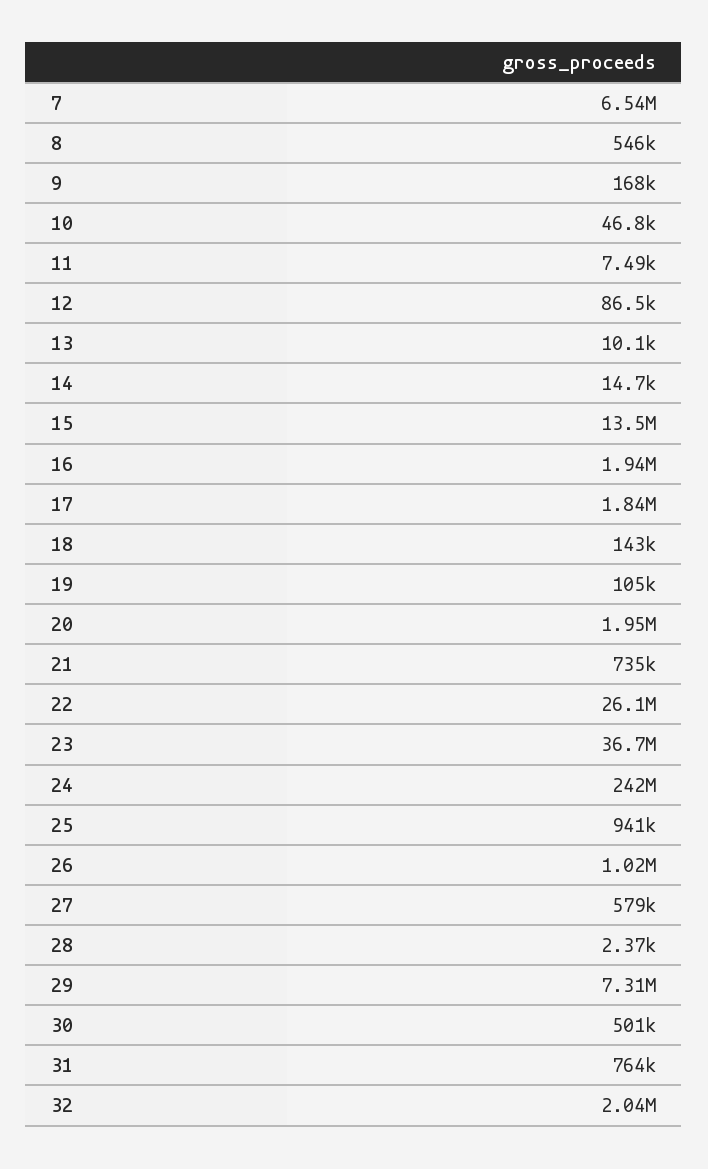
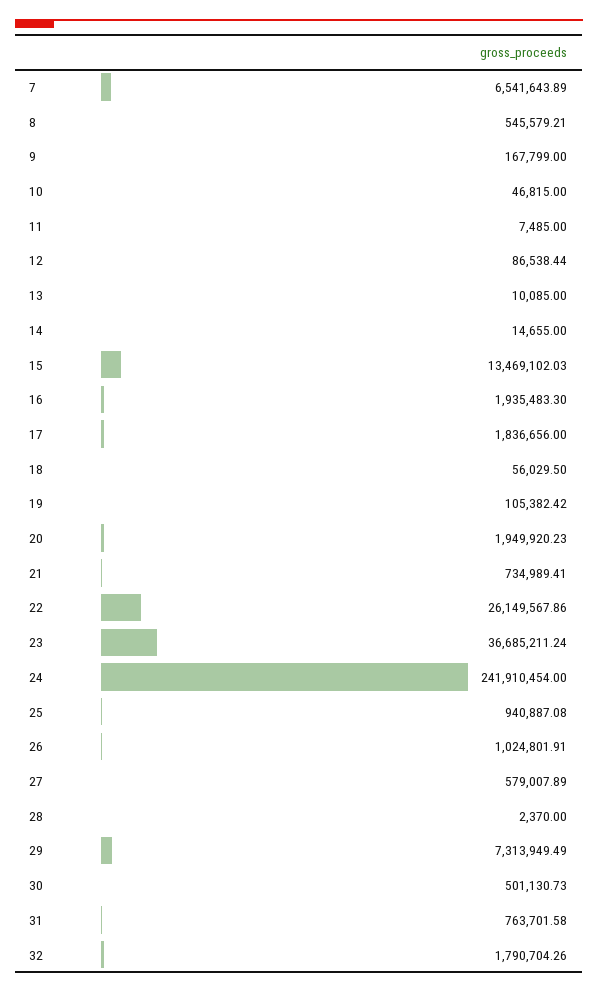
18: 143000 -> 56029.5
32: 2040000 -> 1790704.26

